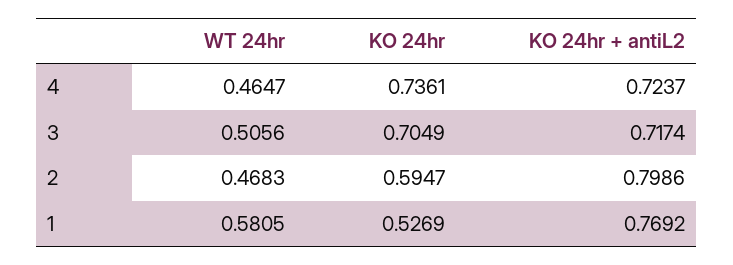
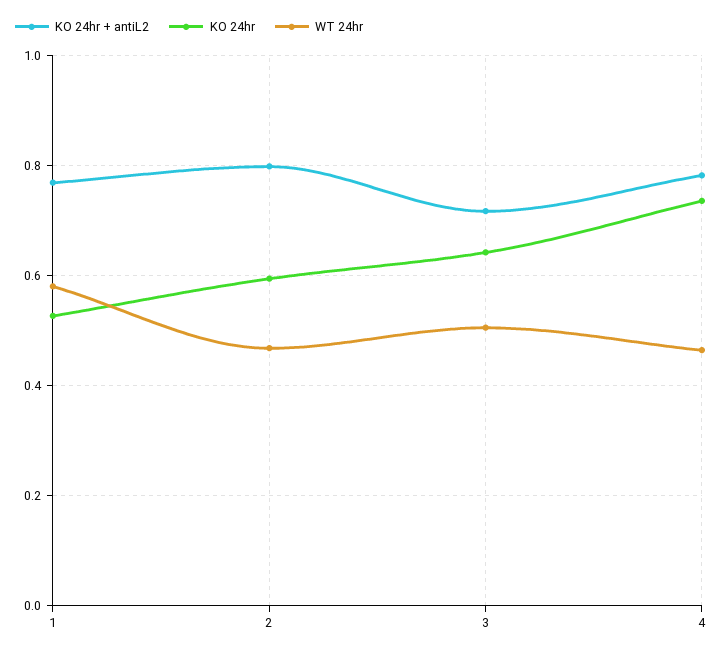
KO 24hr + antiL2, 4: 0.7237 -> 0.78
KO 24hr, 3: 0.7049 -> 0.64

